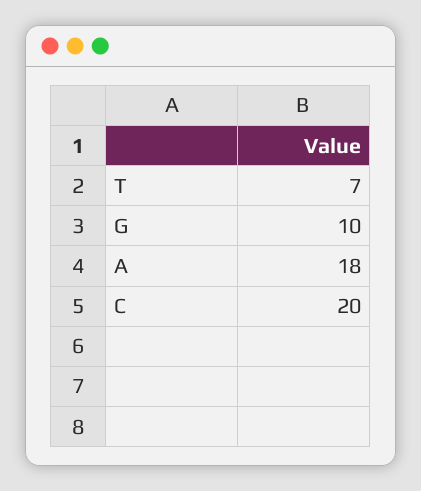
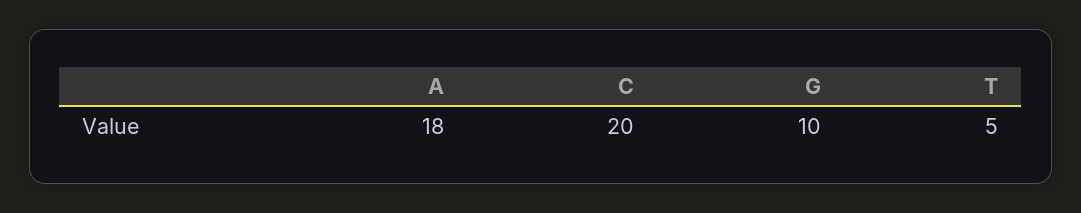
T: 7 -> 5

